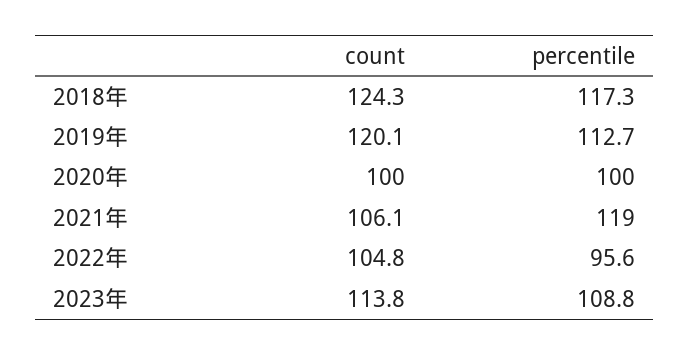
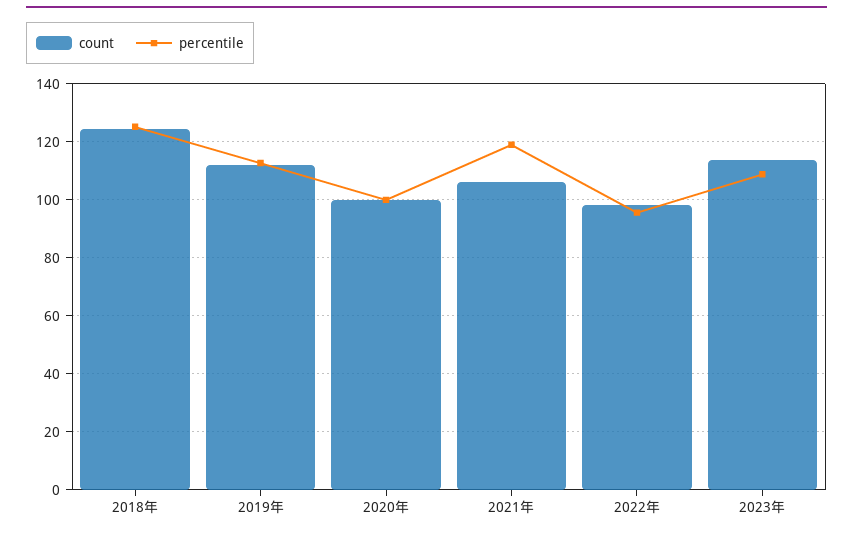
percentile, 2018年: 117.3 -> 125
count, 2019年: 120.1 -> 112.5
count, 2022年: 104.8 -> 97.5

